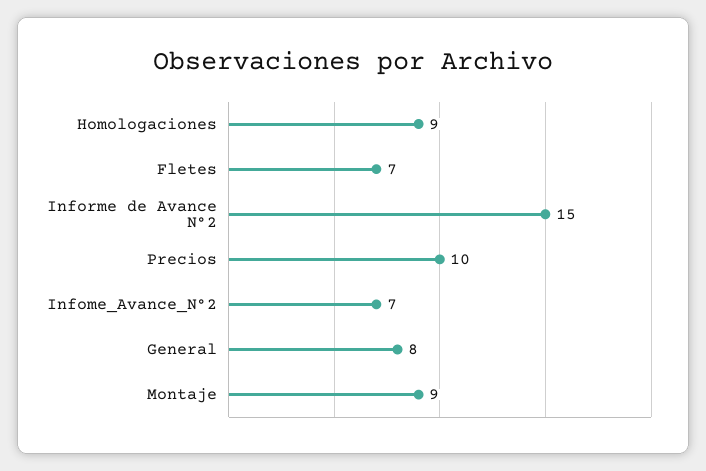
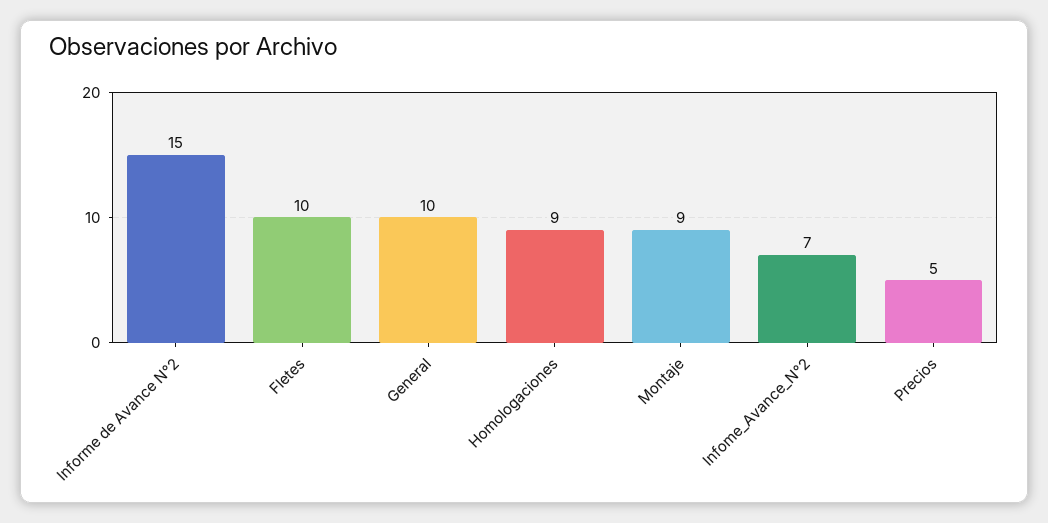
Fletes: 7 -> 10
Precios: 10 -> 5
General: 8 -> 10

